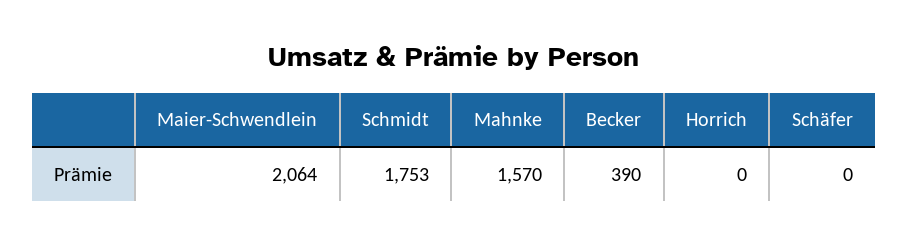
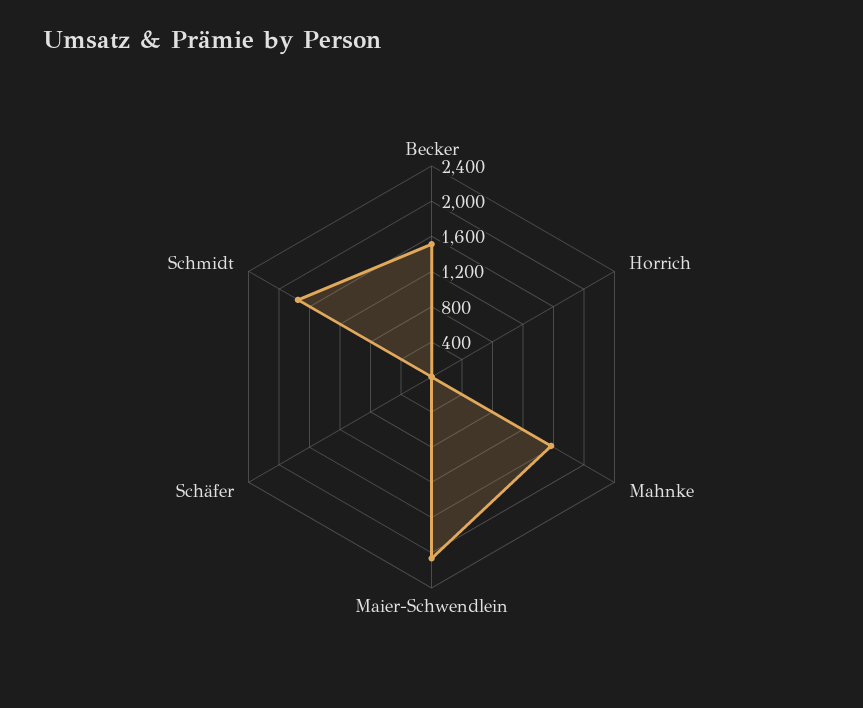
Becker: 390 -> 1500

